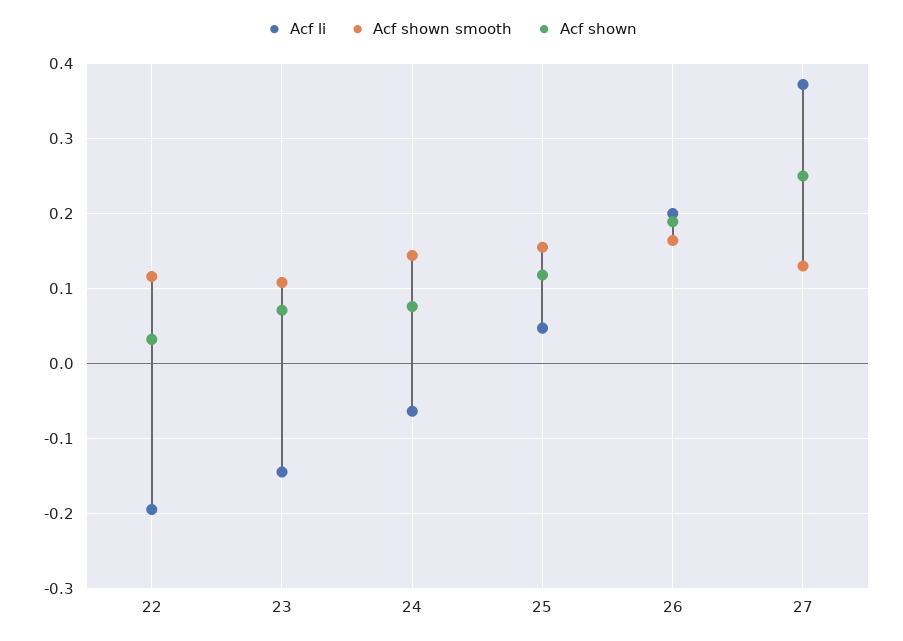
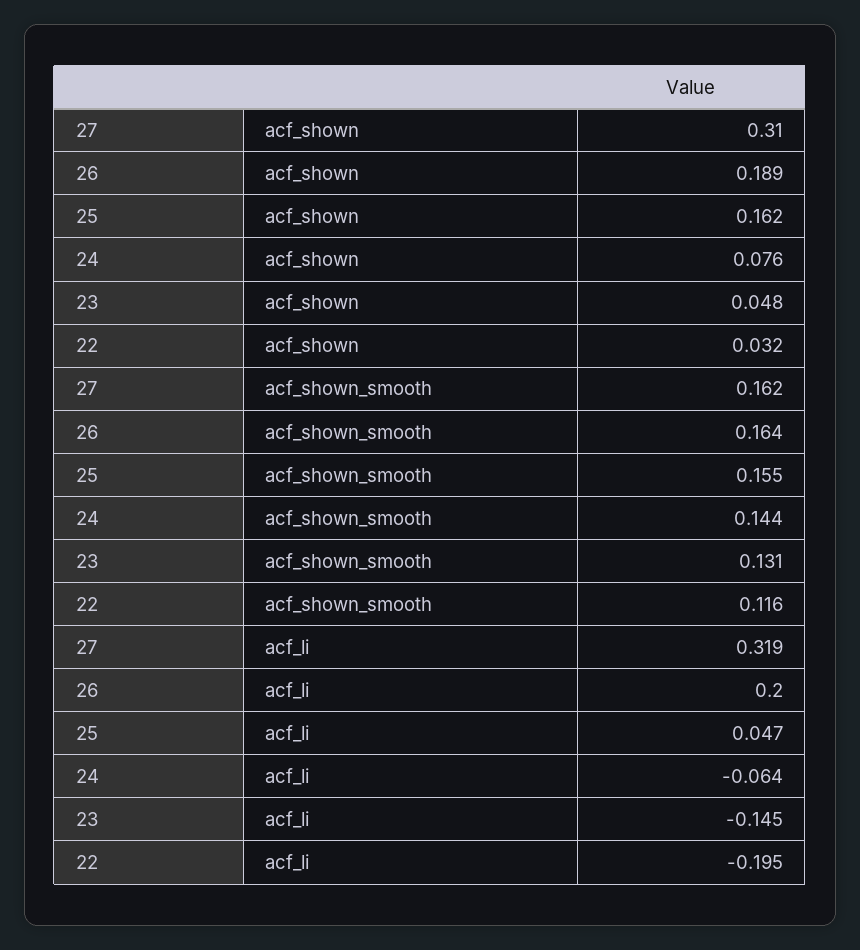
Acf shown smooth, 23: 0.11 -> 0.131
Acf shown, 23: 0.07 -> 0.048
Acf shown, 25: 0.12 -> 0.162
Acf li, 27: 0.37 -> 0.319
Acf shown smooth, 27: 0.13 -> 0.162
Acf shown, 27: 0.25 -> 0.31

